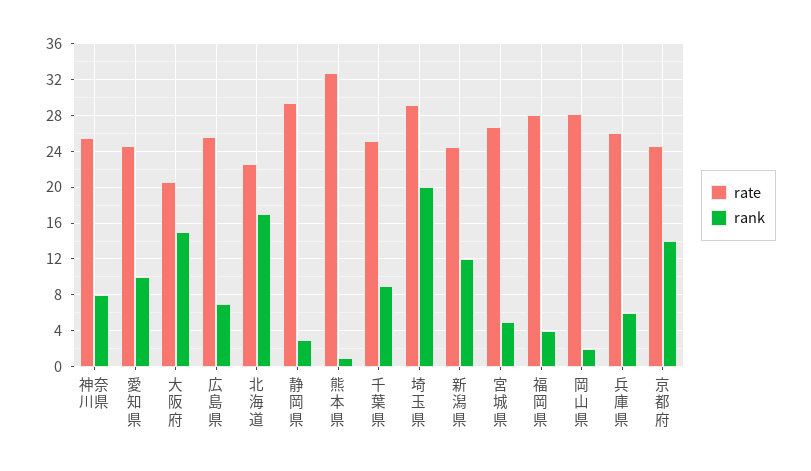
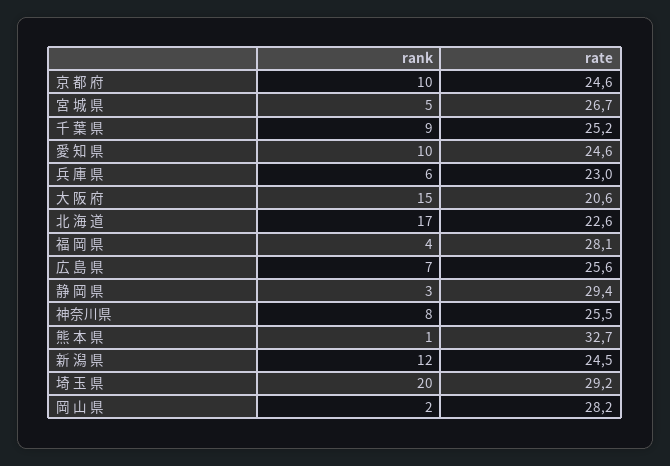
rate, 兵 庫 県: 26 -> 23
rank, 京 都 府: 14 -> 10

